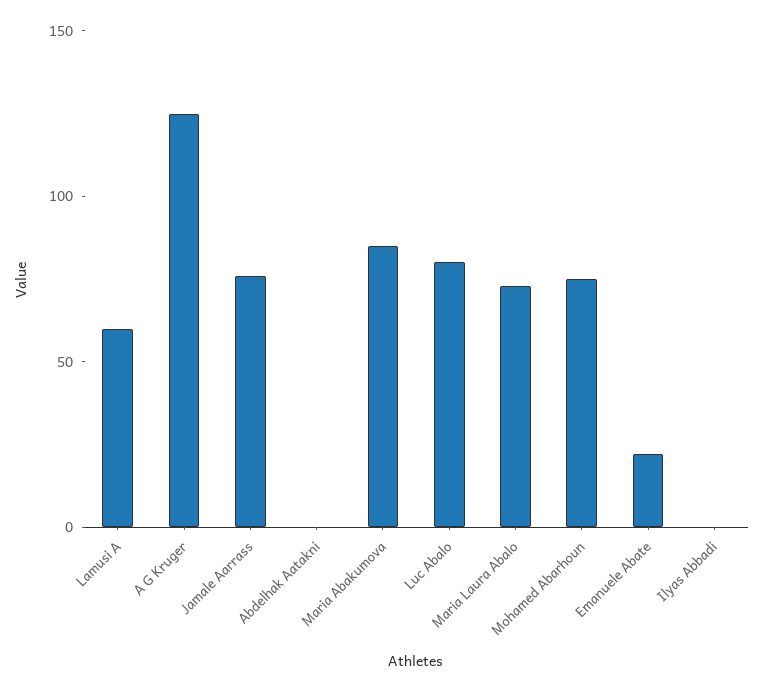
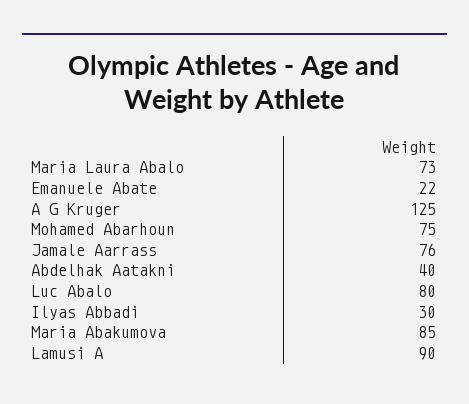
Lamusi A: 60 -> 90
Abdelhak Aatakni: 0 -> 40
Ilyas Abbadi: 0 -> 30

